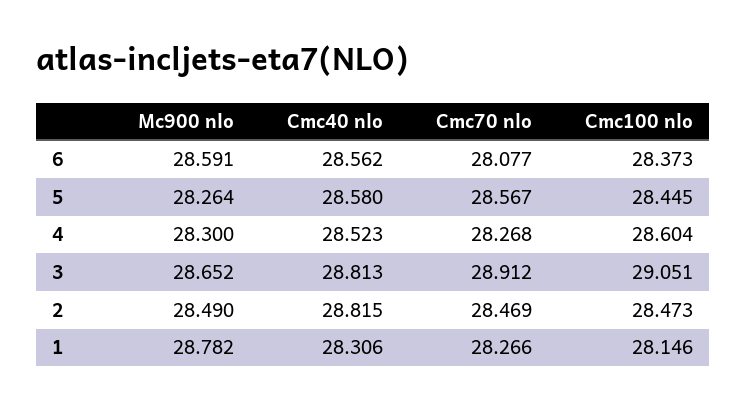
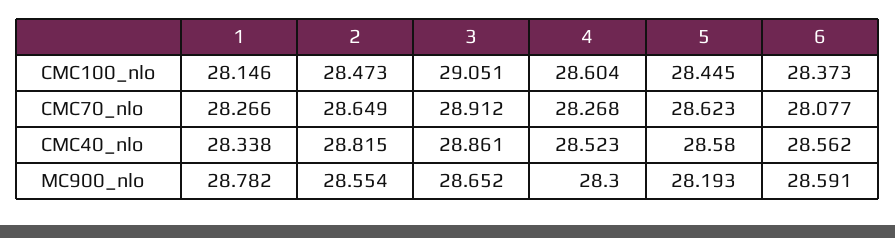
Mc900 nlo, 5: 28.264 -> 28.193
Cmc70 nlo, 5: 28.567 -> 28.623
Cmc40 nlo, 3: 28.813 -> 28.861
Mc900 nlo, 2: 28.49 -> 28.554
Cmc70 nlo, 2: 28.469 -> 28.649
Cmc40 nlo, 1: 28.306 -> 28.338

